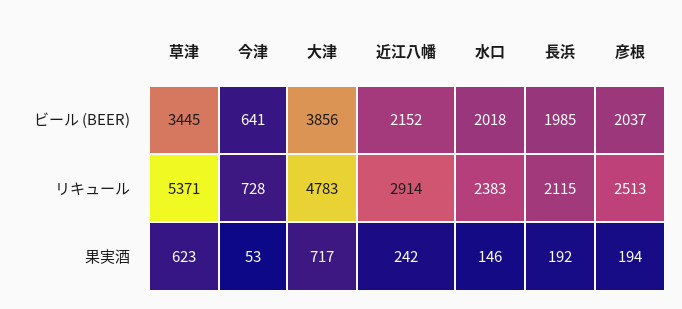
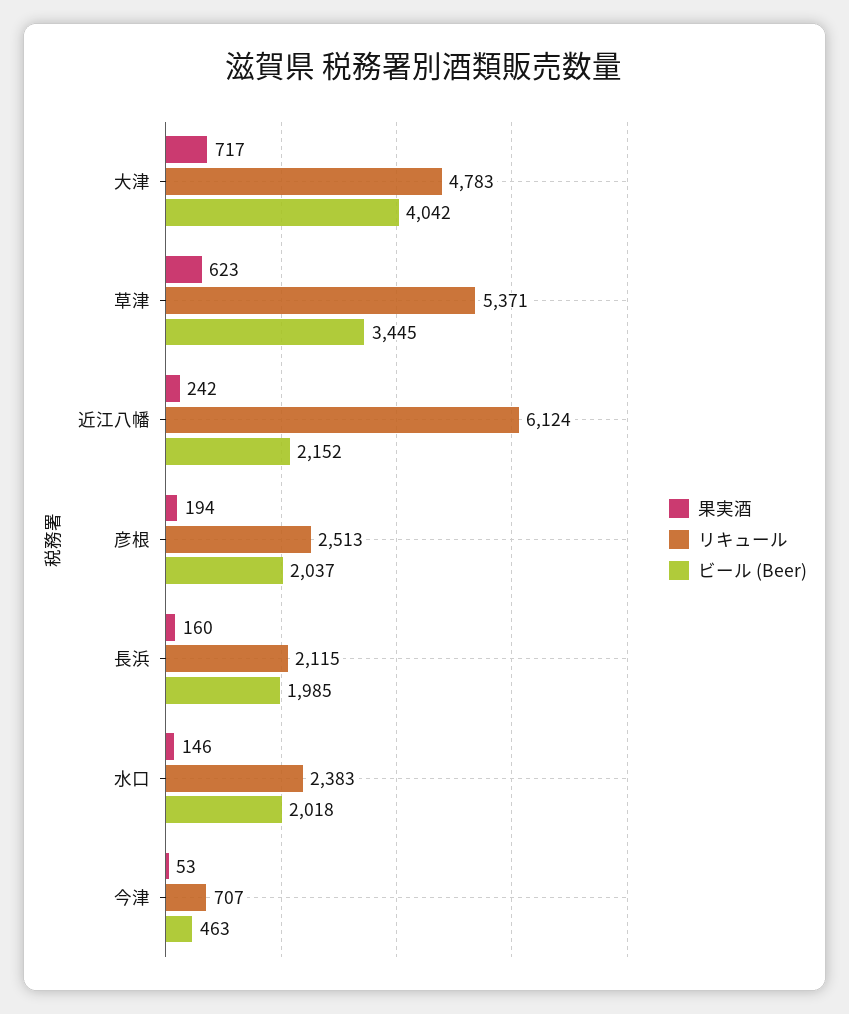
ビール (BEER), 今津: 641 -> 463
ビール (BEER), 大津: 3856 -> 4042
リキュール, 今津: 728 -> 707
リキュール, 近江八幡: 2914 -> 6124
果実酒, 長浜: 192 -> 160

